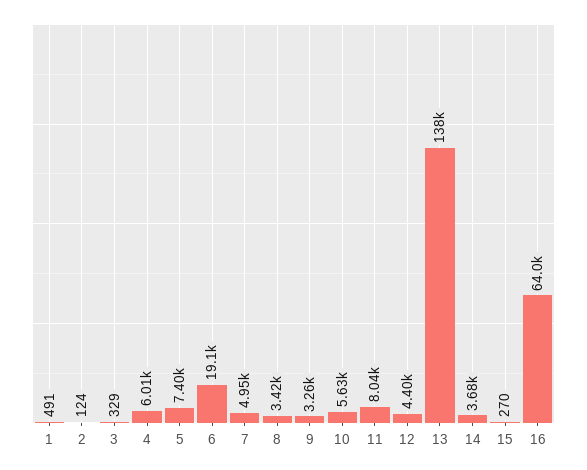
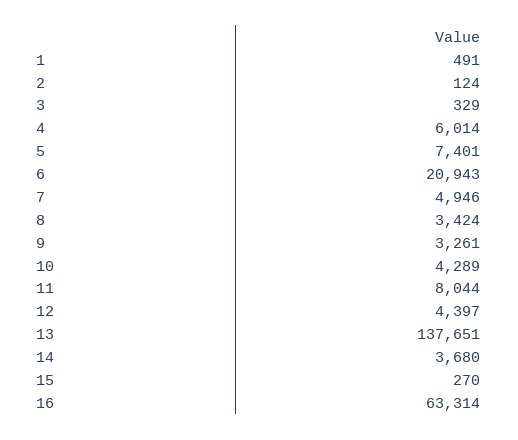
6: 19100 -> 20943
10: 5630 -> 4289
16: 64000 -> 63314

